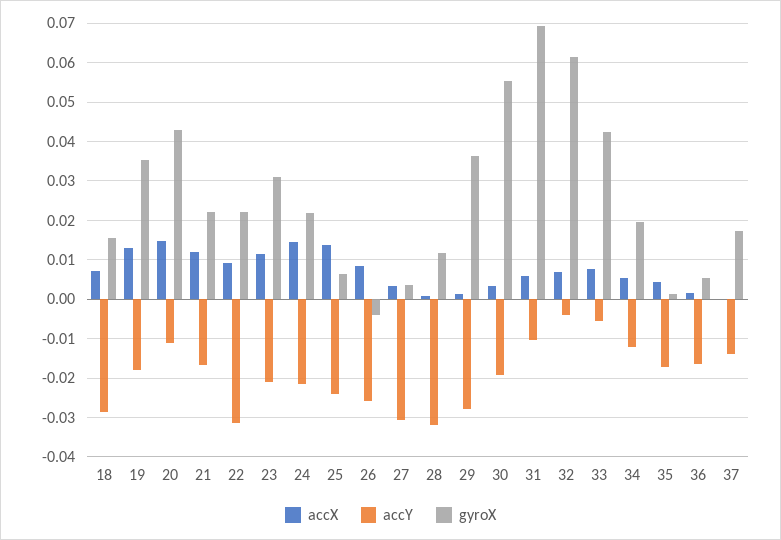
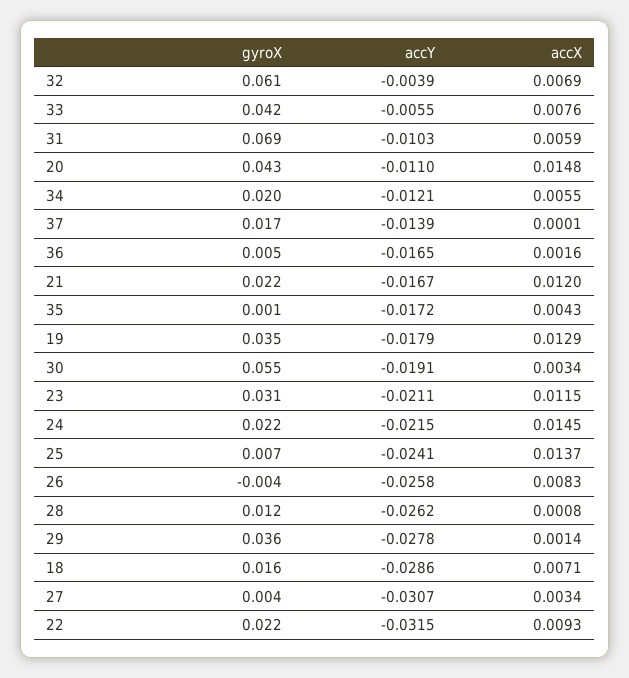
accY, 28: -0.032 -> -0.0262

